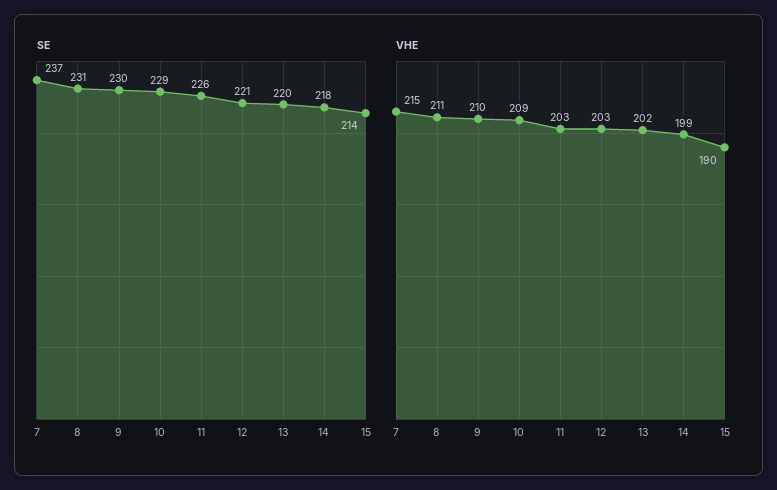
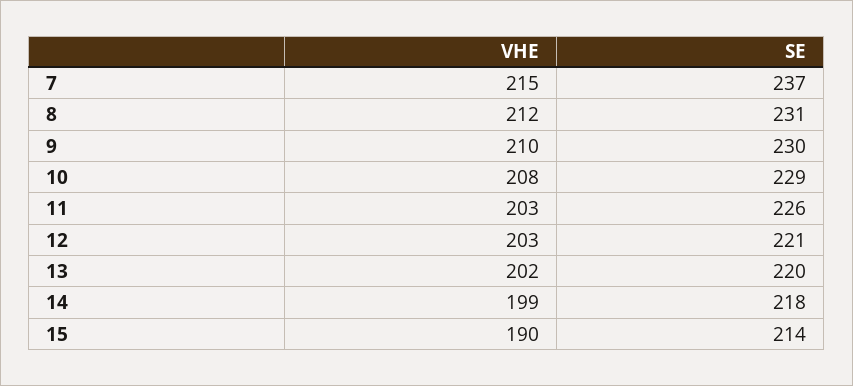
VHE, 8: 211 -> 212
VHE, 10: 209 -> 208

